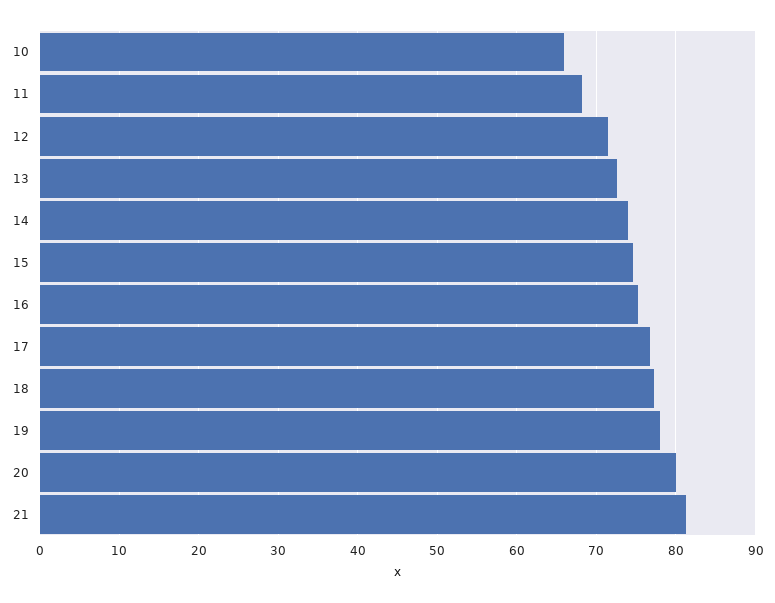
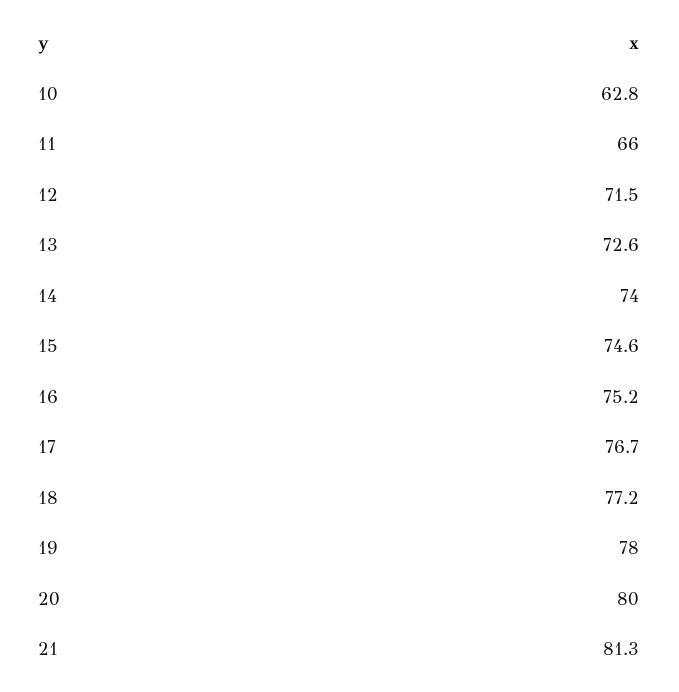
10: 66 -> 62.8
11: 68 -> 66

